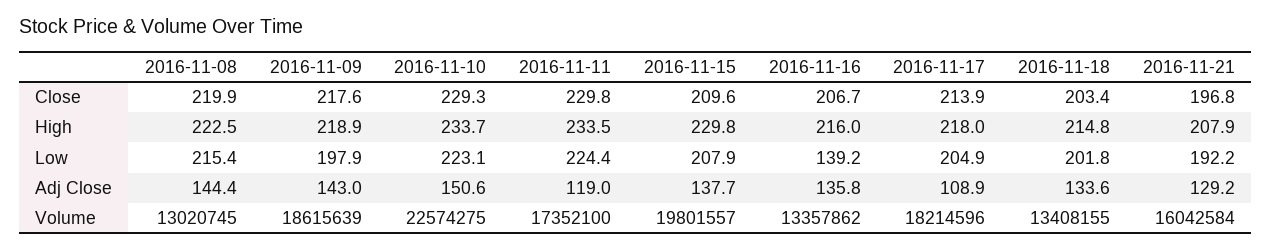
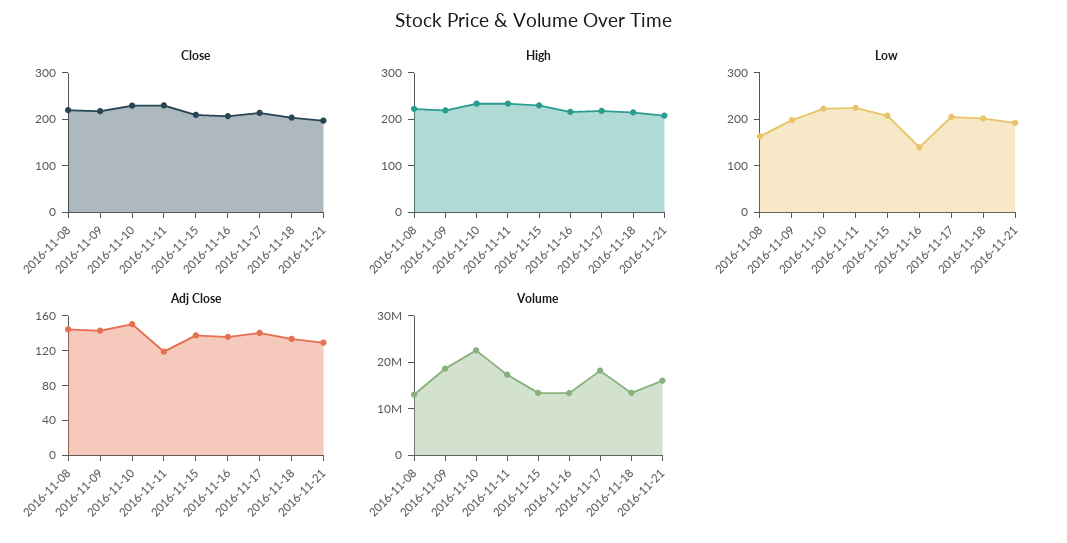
Low, 2016-11-08: 215.4 -> 160
Adj Close, 2016-11-17: 108.9 -> 140
Volume, 2016-11-15: 19801557 -> 14000000

